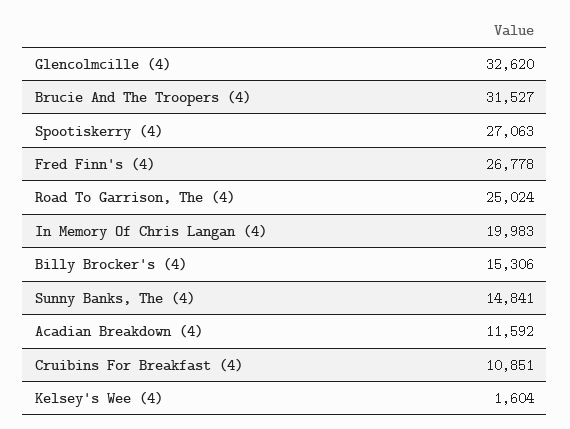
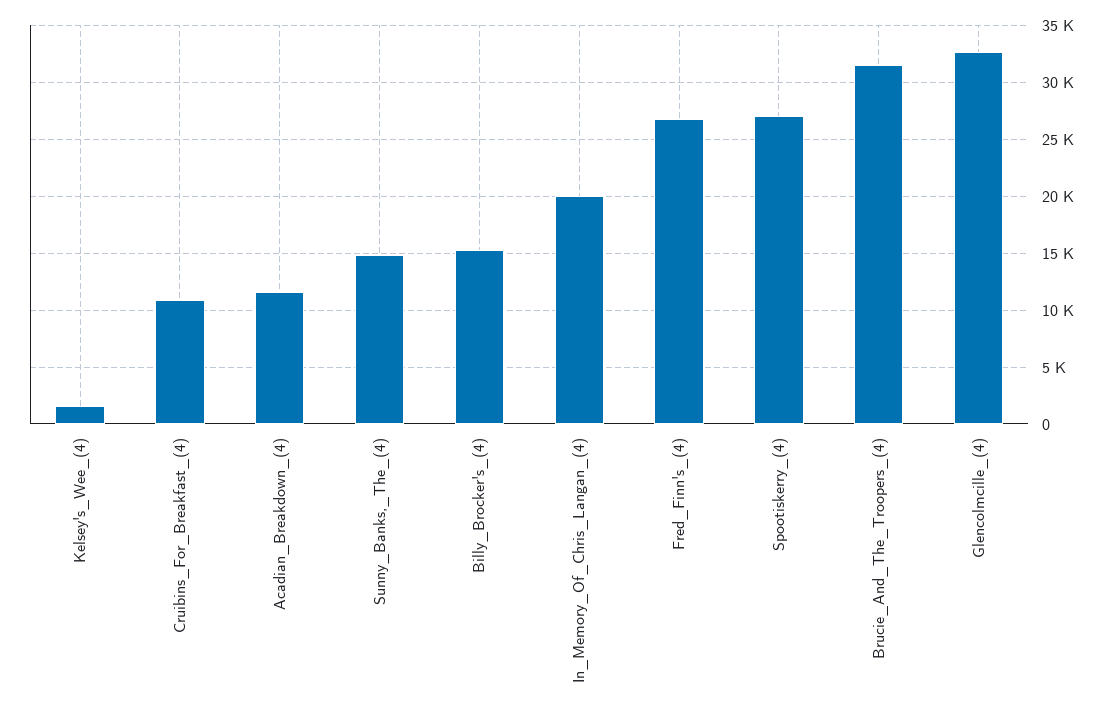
Road To Garrison, The (4): 25024 -> none

